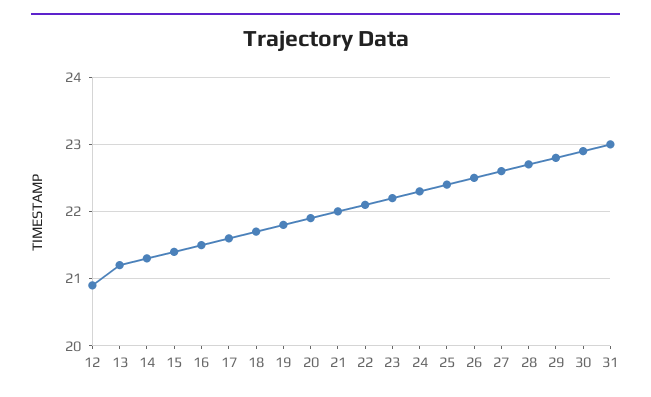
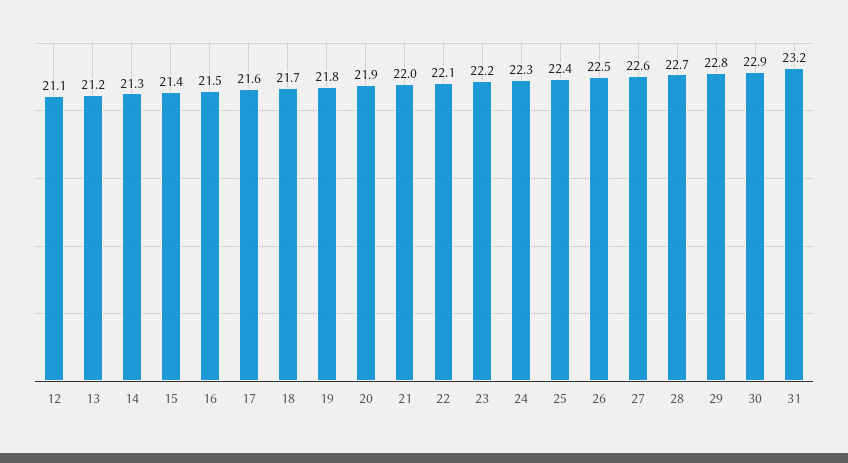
12: 20.9 -> 21.1
31: 23 -> 23.2

